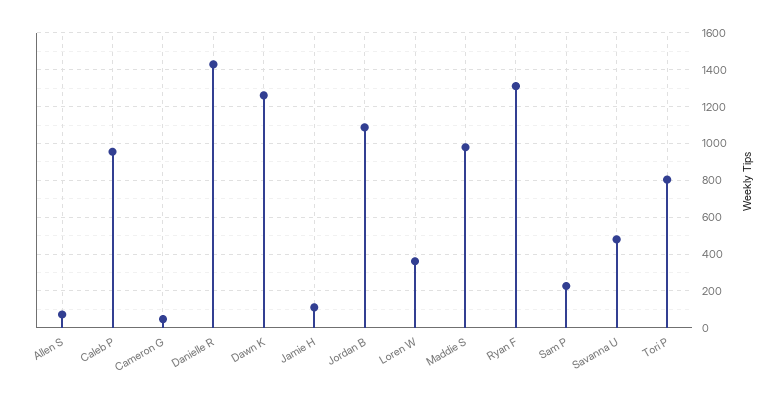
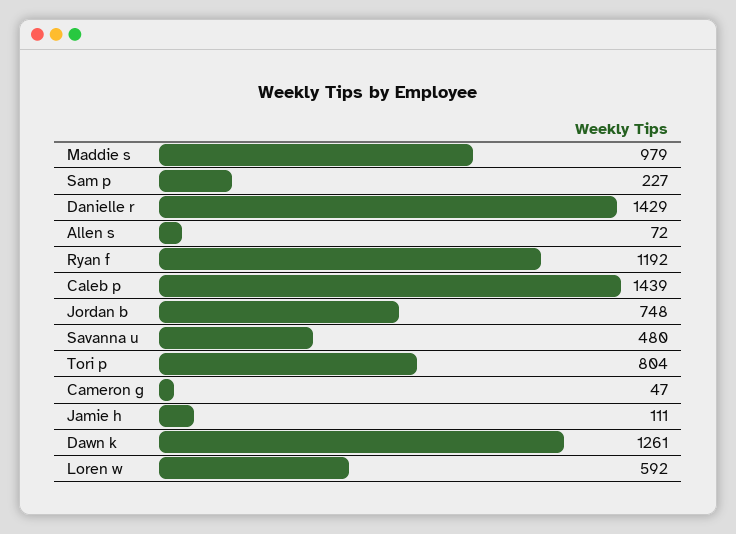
Caleb P: 950 -> 1439
Jordan B: 1100 -> 748
Loren W: 350 -> 592
Ryan F: 1300 -> 1192

